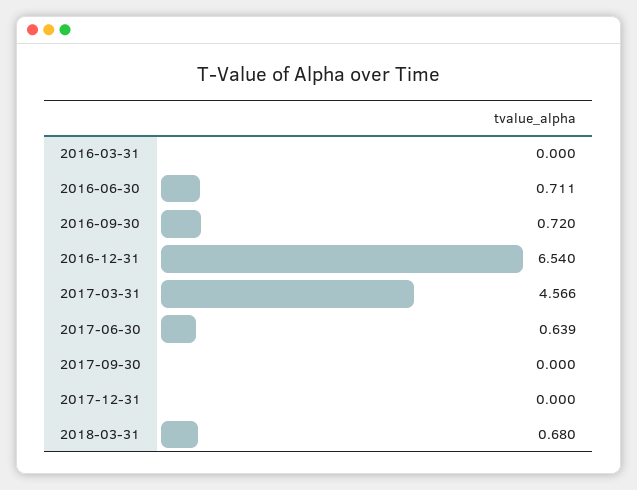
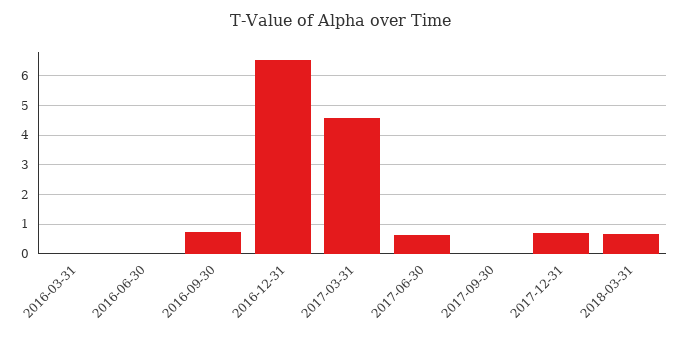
2016-06-30: 0.711 -> 0
2017-12-31: 0 -> 0.75

